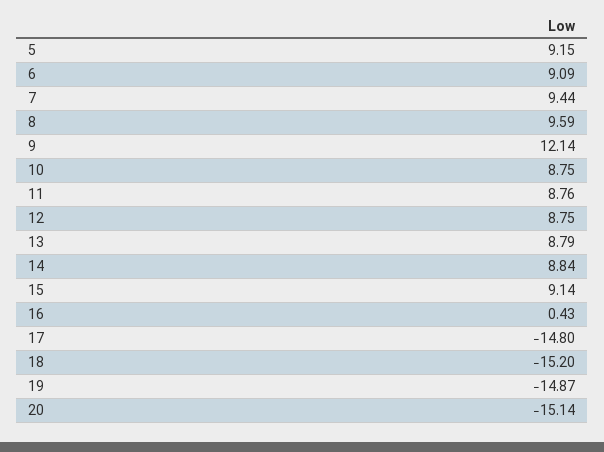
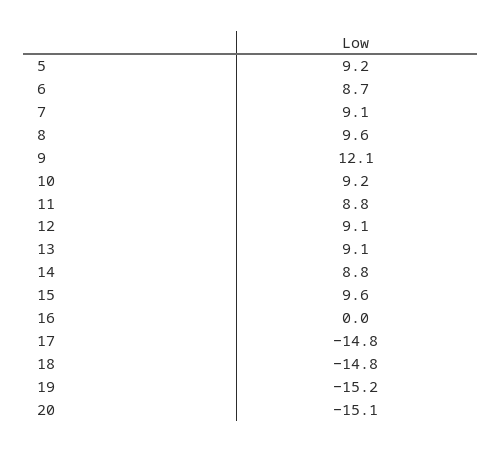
6: 9.09 -> 8.7
7: 9.44 -> 9.1
10: 8.75 -> 9.2
12: 8.75 -> 9.1
13: 8.79 -> 9.1
15: 9.14 -> 9.6
16: 0.43 -> 0
18: -15.2 -> -14.8
19: -14.87 -> -15.2

